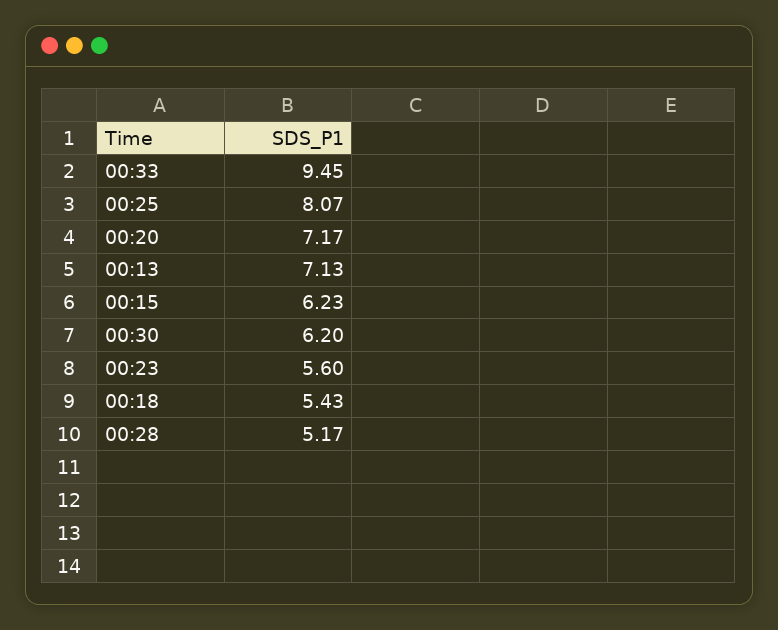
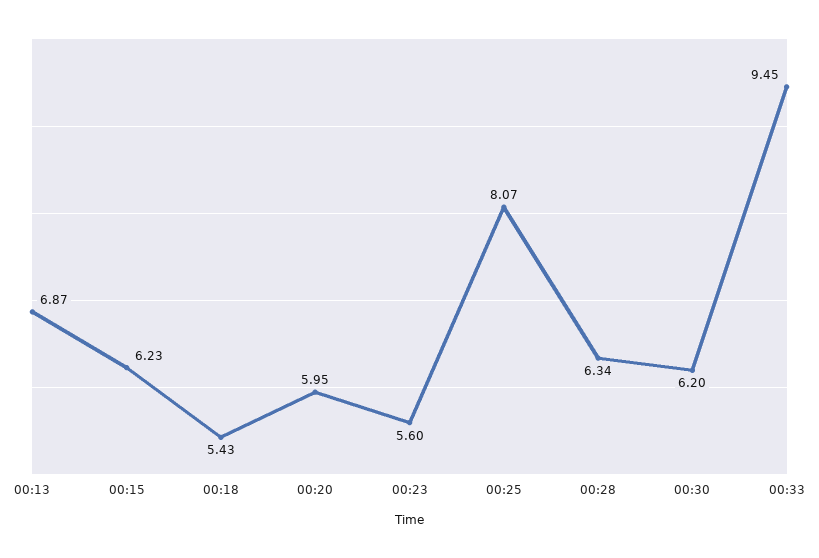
00:20: 7.17 -> 5.95
00:13: 7.13 -> 6.87
00:28: 5.17 -> 6.34

